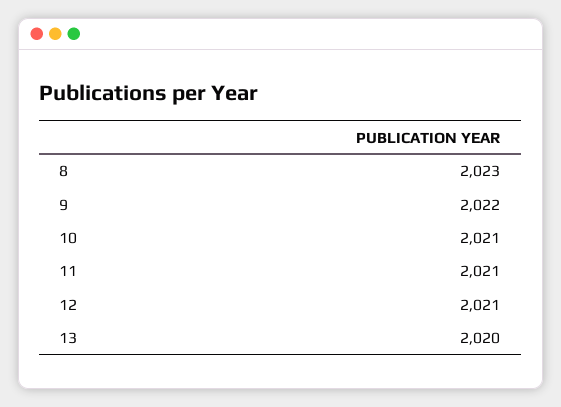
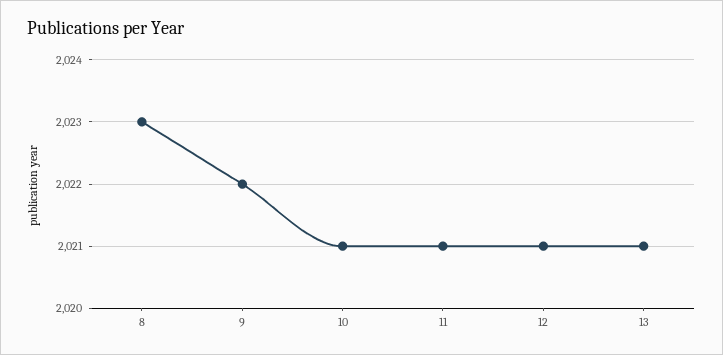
13: 2020 -> 2021

